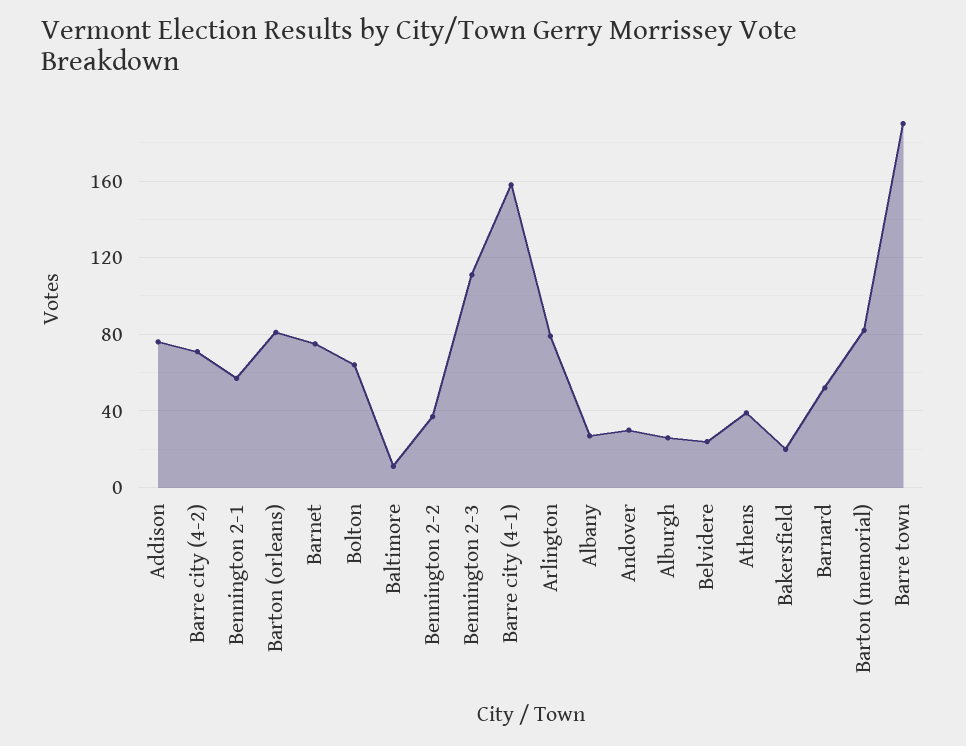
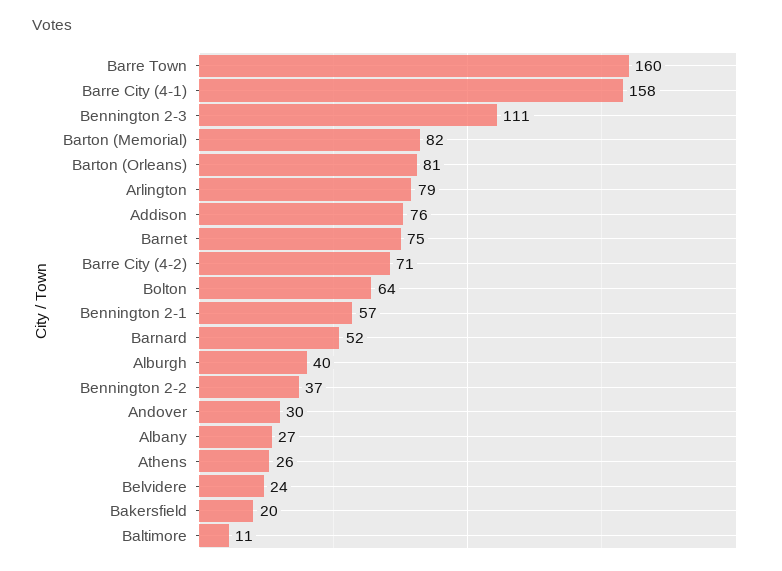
Alburgh: 25 -> 40
Athens: 40 -> 26
Barre town: 190 -> 160

